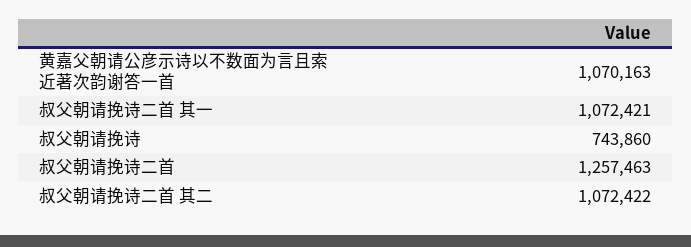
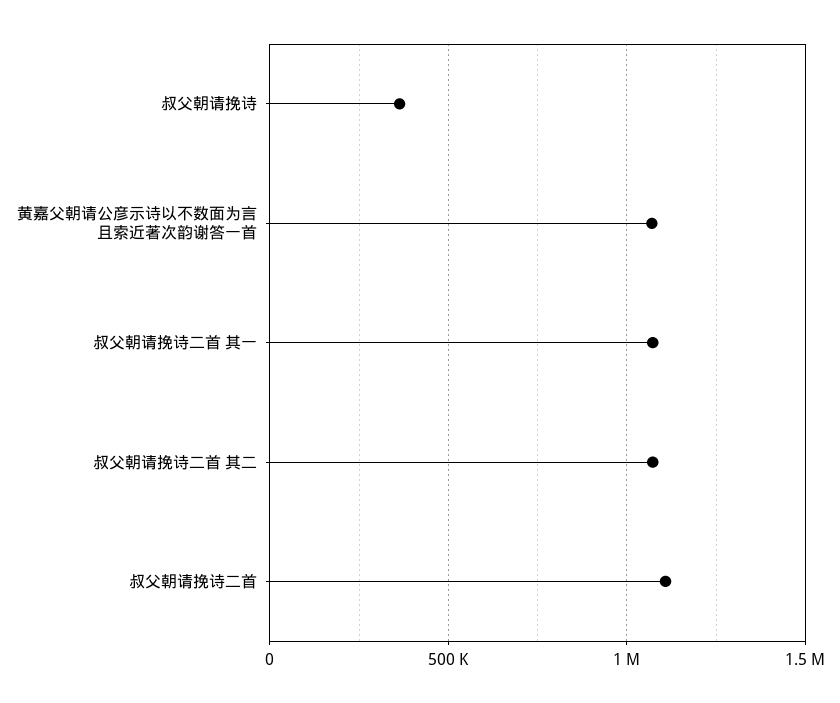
叔父朝请挽诗: 743860 -> 350000
叔父朝请挽诗二首: 1257463 -> 1100000

